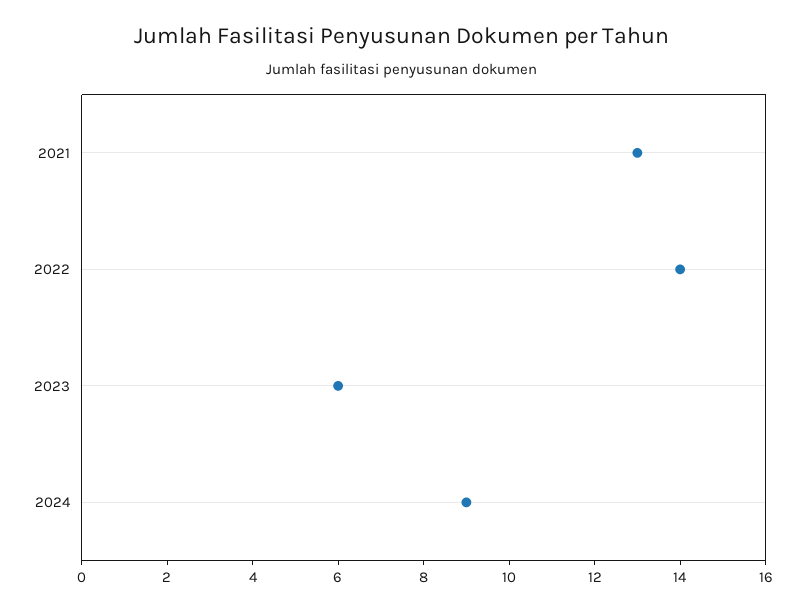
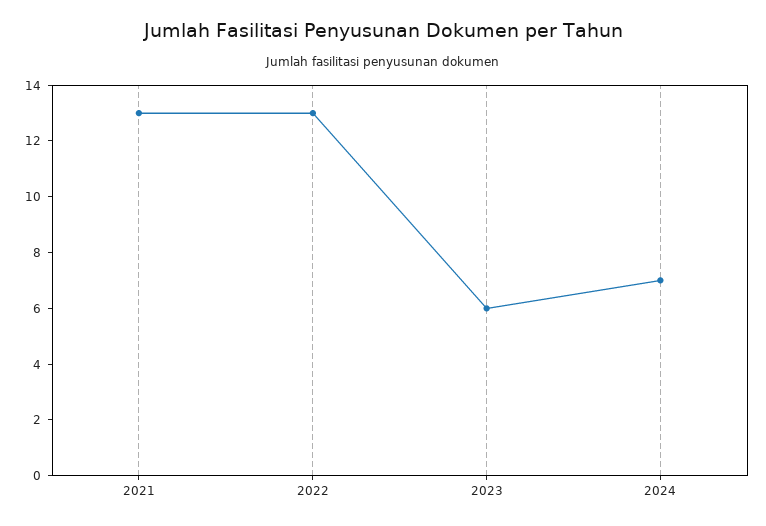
2022: 14 -> 13
2024: 9 -> 7

